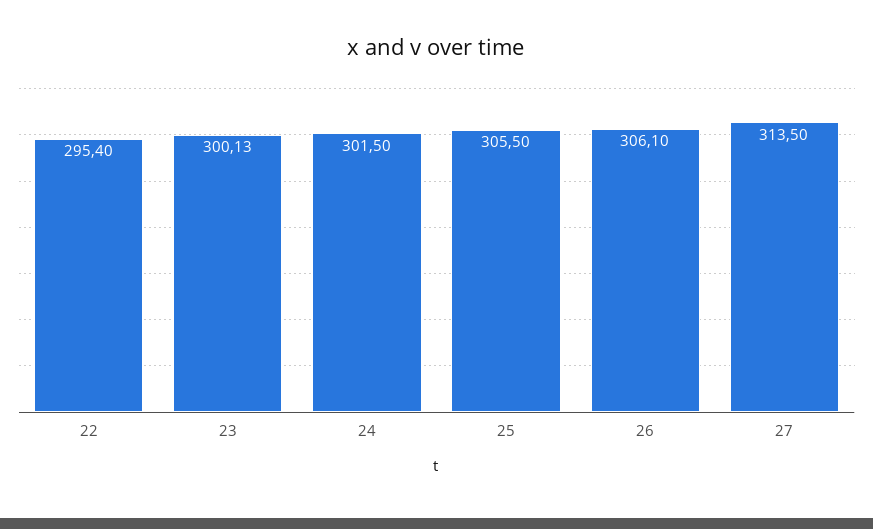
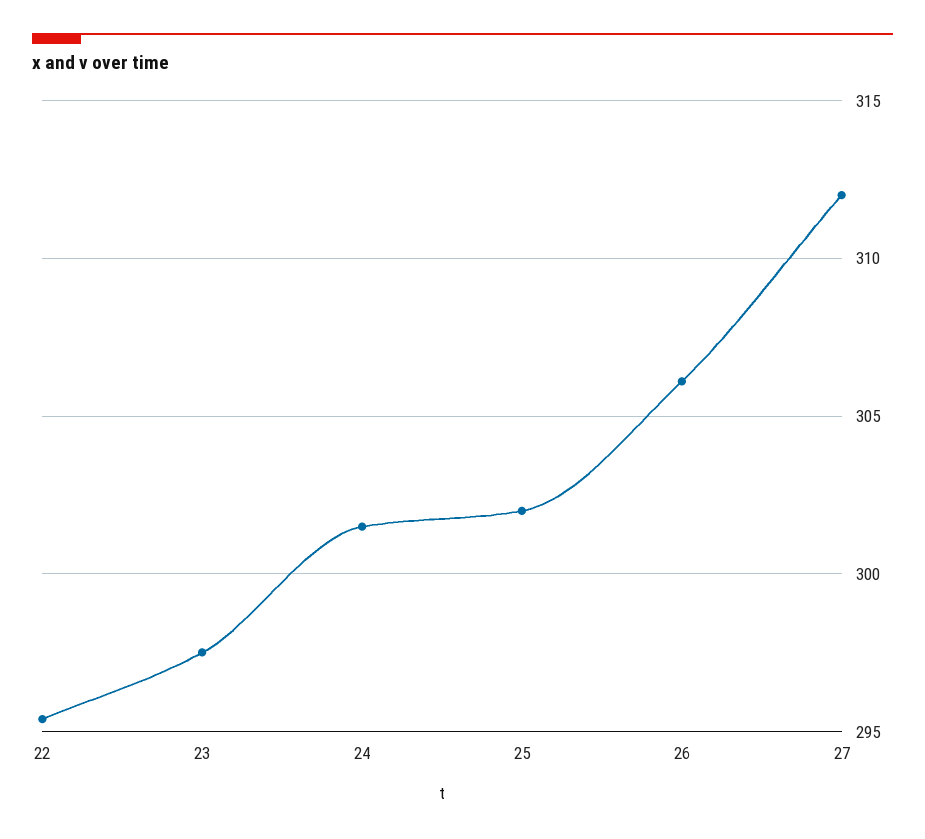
23: 300.13 -> 297.5
25: 305.5 -> 302
27: 313.5 -> 312

